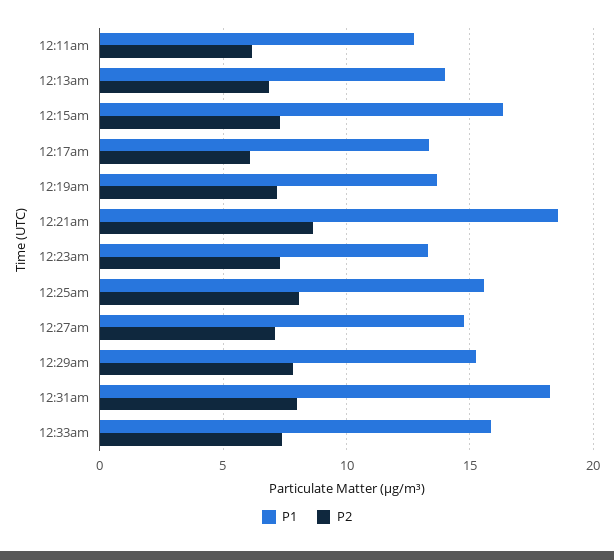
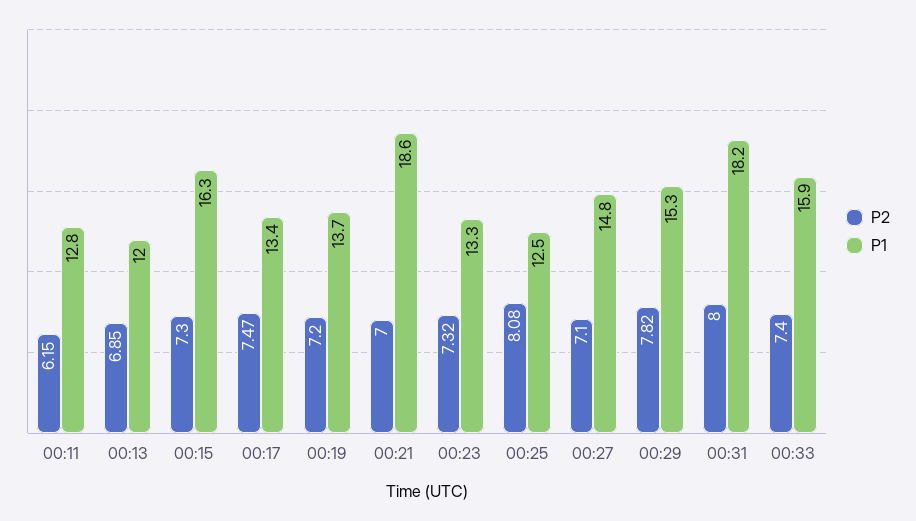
P1, 12:13am: 14 -> 12
P2, 12:17am: 6 -> 7.47
P2, 12:21am: 8.5 -> 7
P1, 12:25am: 15.5 -> 12.5

